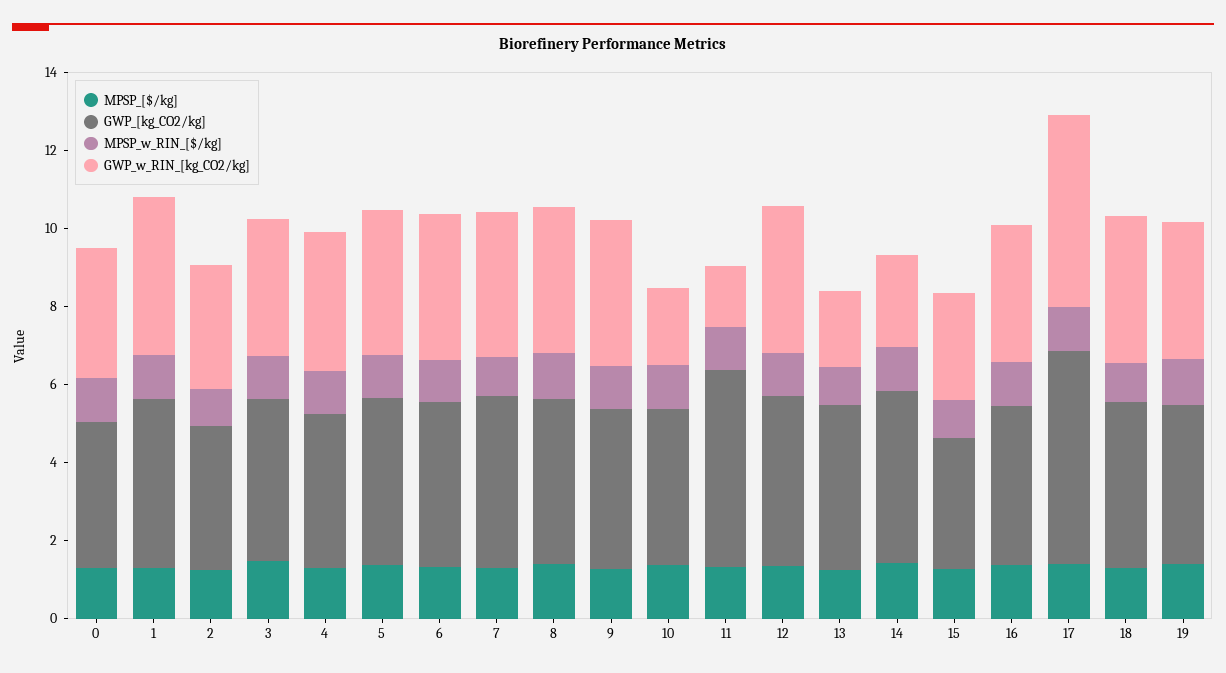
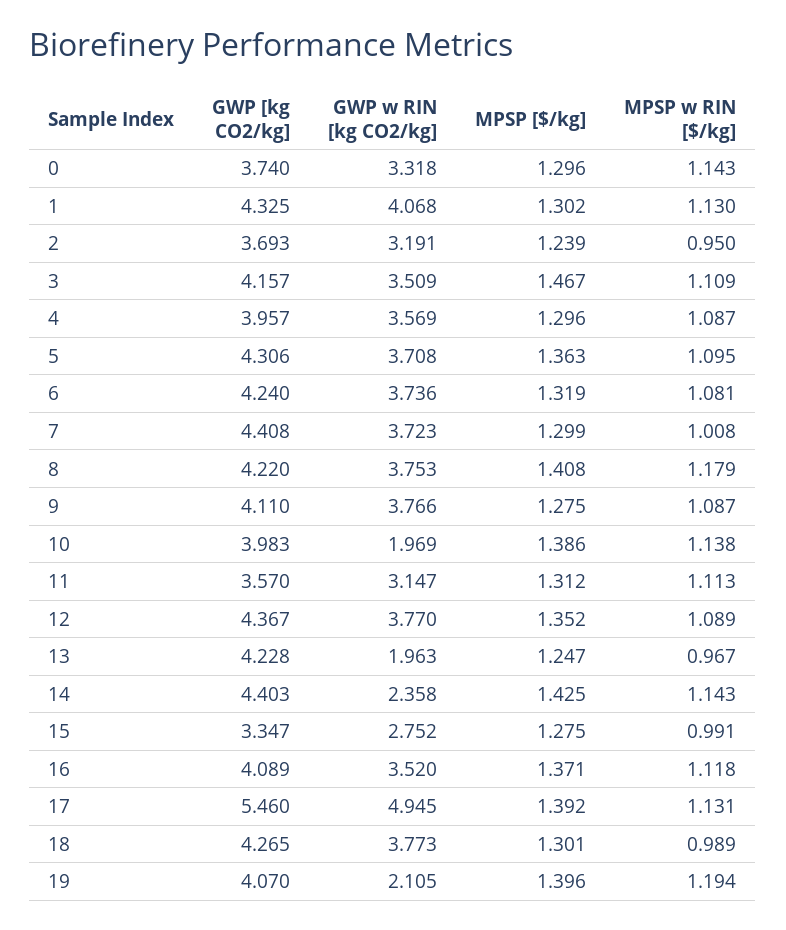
GWP_[kg_CO2/kg], 11: 5 -> 3.57
GWP_w_RIN_[kg_CO2/kg], 11: 1.5 -> 3.147
GWP_w_RIN_[kg_CO2/kg], 19: 3.5 -> 2.105

